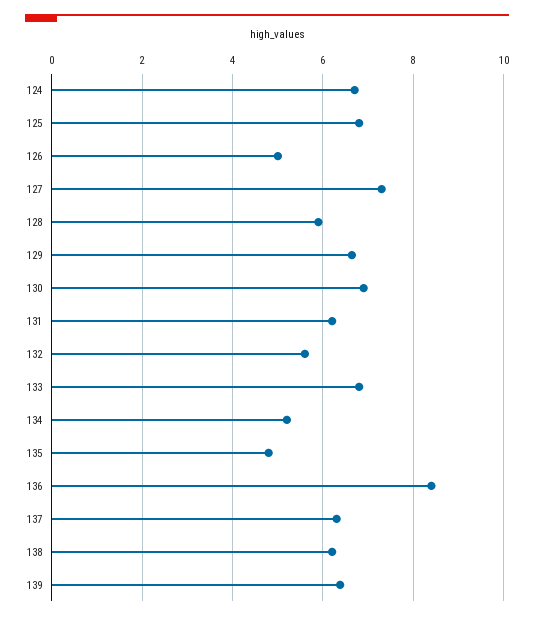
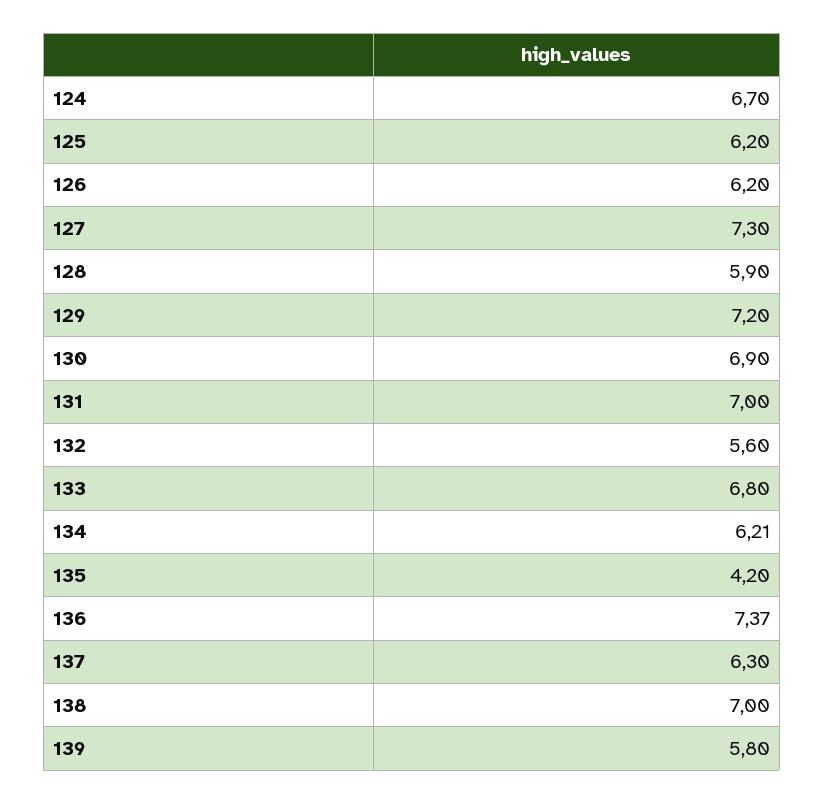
125: 6.8 -> 6.2
126: 5 -> 6.2
129: 6.6 -> 7.2
131: 6.2 -> 7
134: 5.2 -> 6.21
135: 4.8 -> 4.2
136: 8.4 -> 7.37
138: 6.2 -> 7
139: 6.4 -> 5.8

